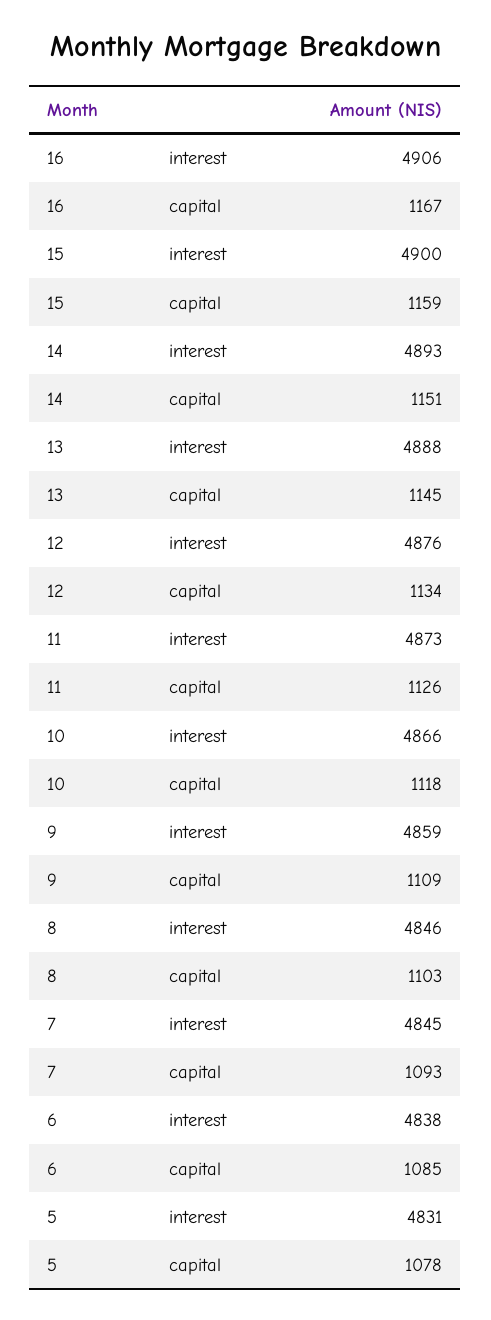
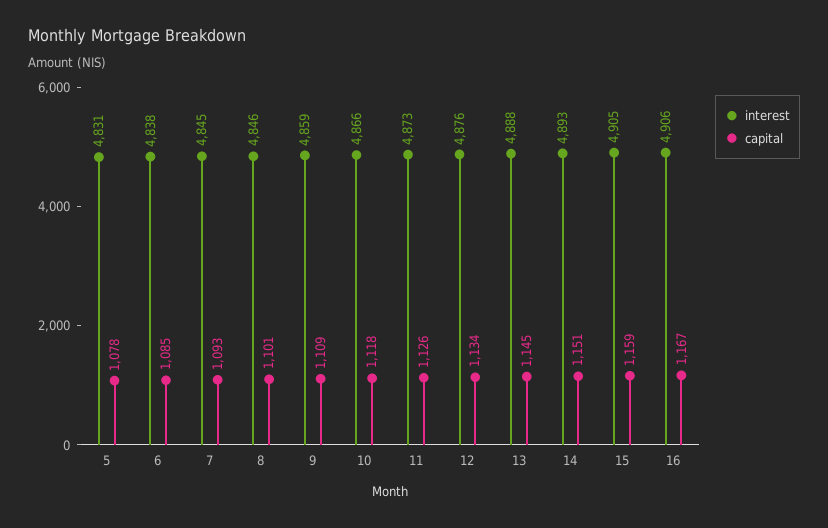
interest, 15: 4900 -> 4905
capital, 8: 1103 -> 1101

